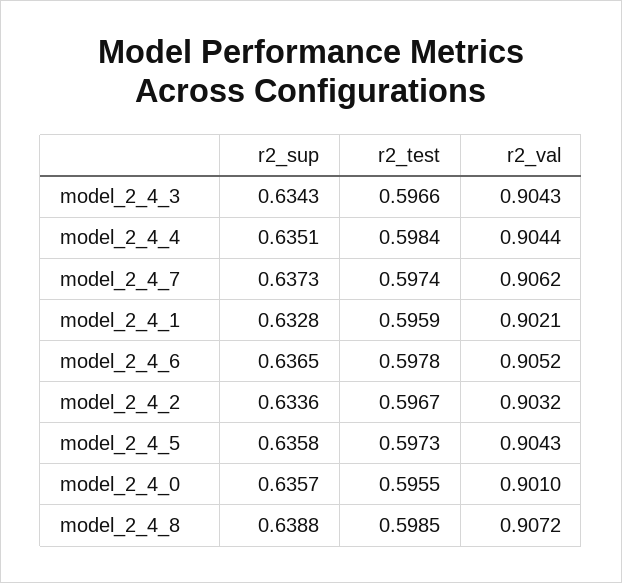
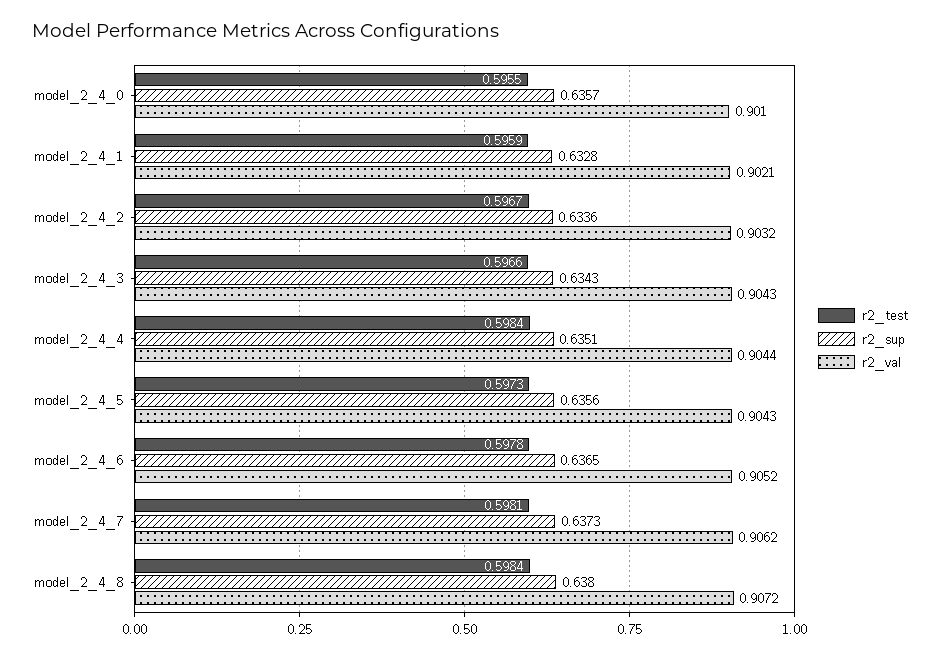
r2_test, model_2_4_7: 0.5974 -> 0.5981
r2_sup, model_2_4_5: 0.6358 -> 0.6356
r2_sup, model_2_4_8: 0.6388 -> 0.638
r2_test, model_2_4_8: 0.5985 -> 0.5984

